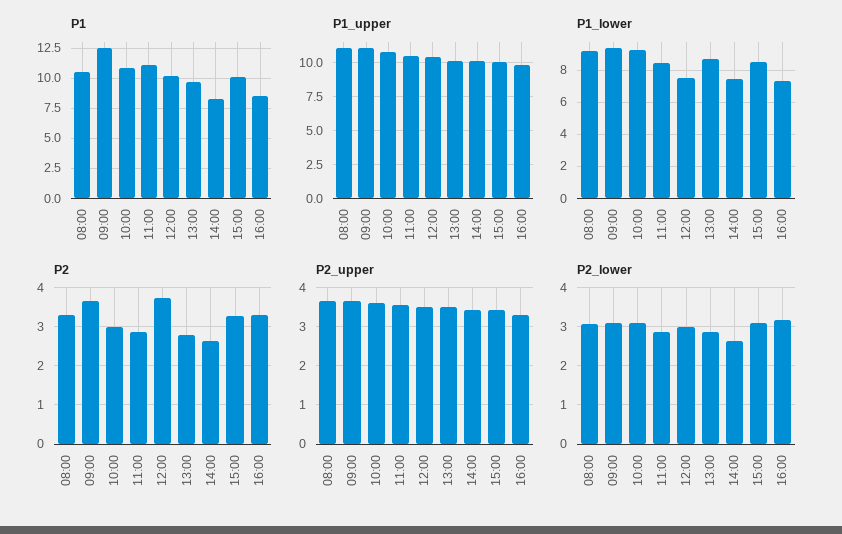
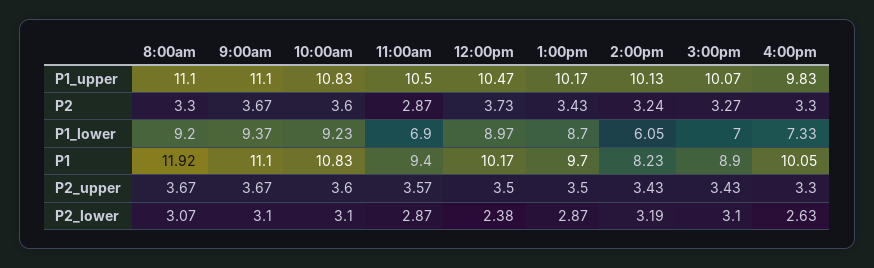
P1, 08:00: 10.5 -> 11.92
P1, 09:00: 12.5 -> 11.1
P1, 11:00: 11 -> 9.4
P1, 15:00: 10 -> 8.9
P1, 16:00: 8.5 -> 10.05
P1_lower, 11:00: 8.5 -> 6.9
P1_lower, 12:00: 7.5 -> 8.97
P1_lower, 14:00: 7.5 -> 6.05
P1_lower, 15:00: 8.5 -> 7
P2, 10:00: 3 -> 3.6
P2, 13:00: 2.8 -> 3.43
P2, 14:00: 2.6 -> 3.24
P2_lower, 12:00: 3 -> 2.38
P2_lower, 14:00: 2.6 -> 3.19
P2_lower, 16:00: 3.2 -> 2.63

